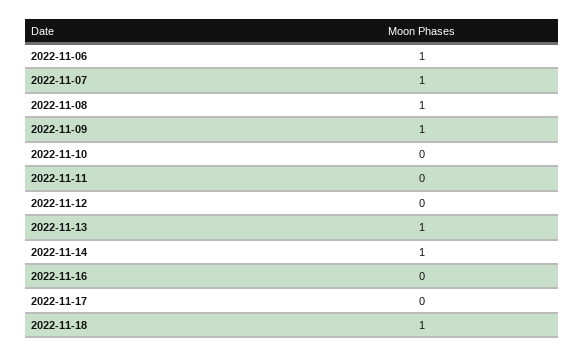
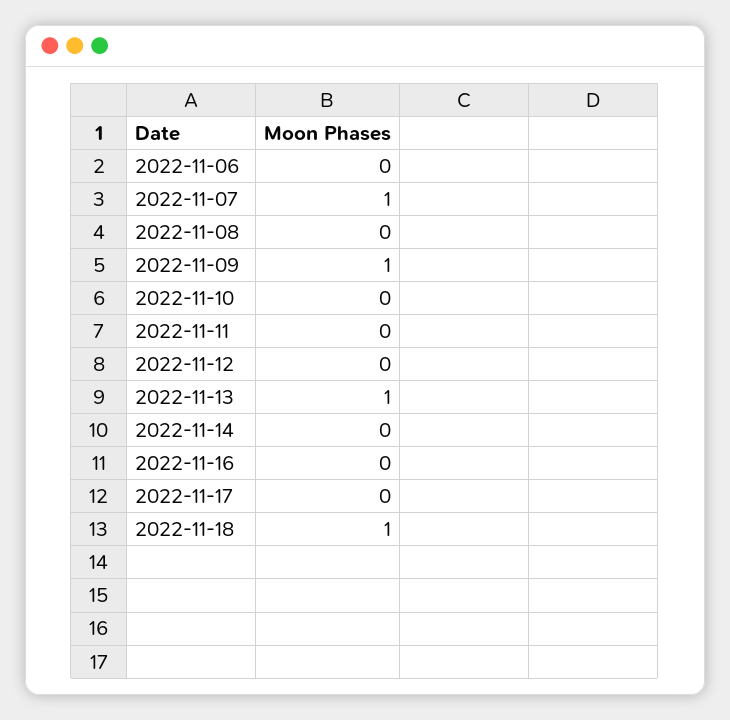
2022-11-06: 1 -> 0
2022-11-08: 1 -> 0
2022-11-14: 1 -> 0

